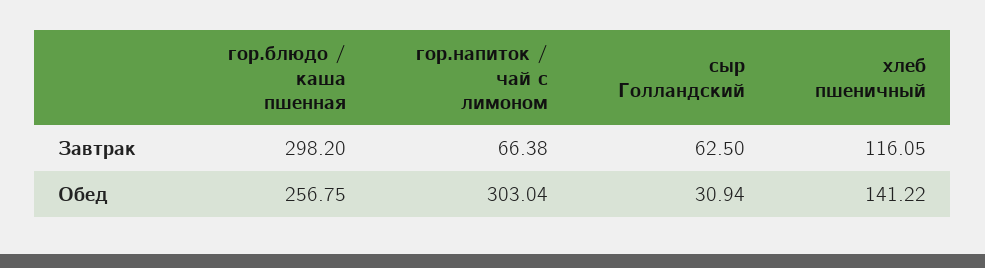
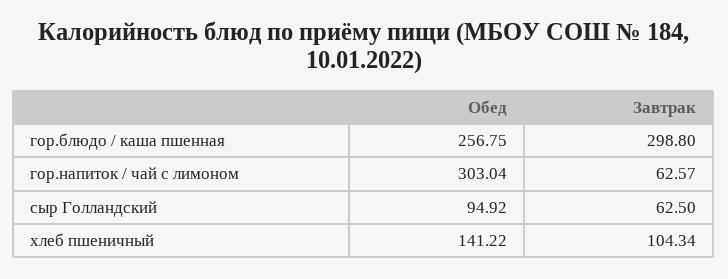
гор.блюдо / каша пшенная, Завтрак: 298.2 -> 298.8
гор.напиток / чай с лимоном, Завтрак: 66.38 -> 62.57
хлеб пшеничный, Завтрак: 116.05 -> 104.34
сыр Голландский, Обед: 30.94 -> 94.92

